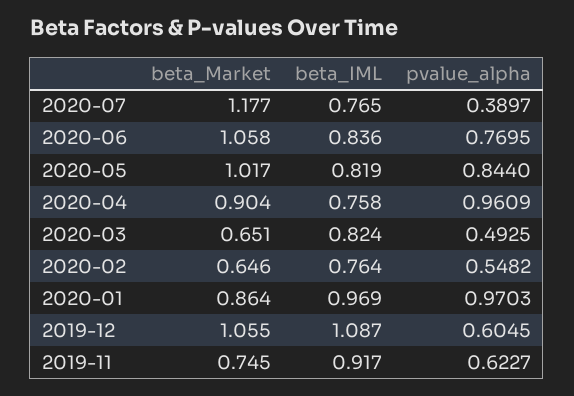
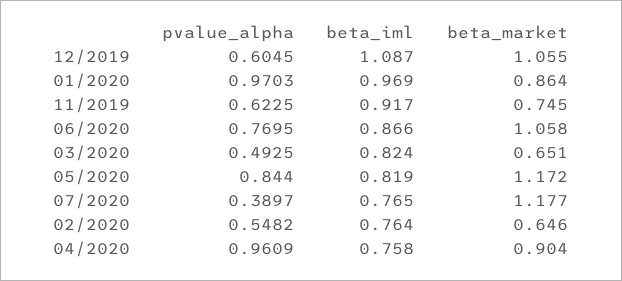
beta_IML, 2020-06: 0.836 -> 0.866
beta_Market, 2020-05: 1.017 -> 1.172
pvalue_alpha, 2019-11: 0.6227 -> 0.6225

